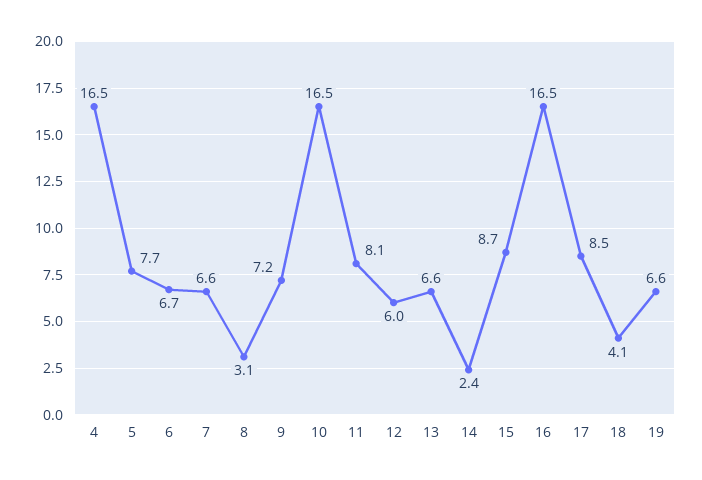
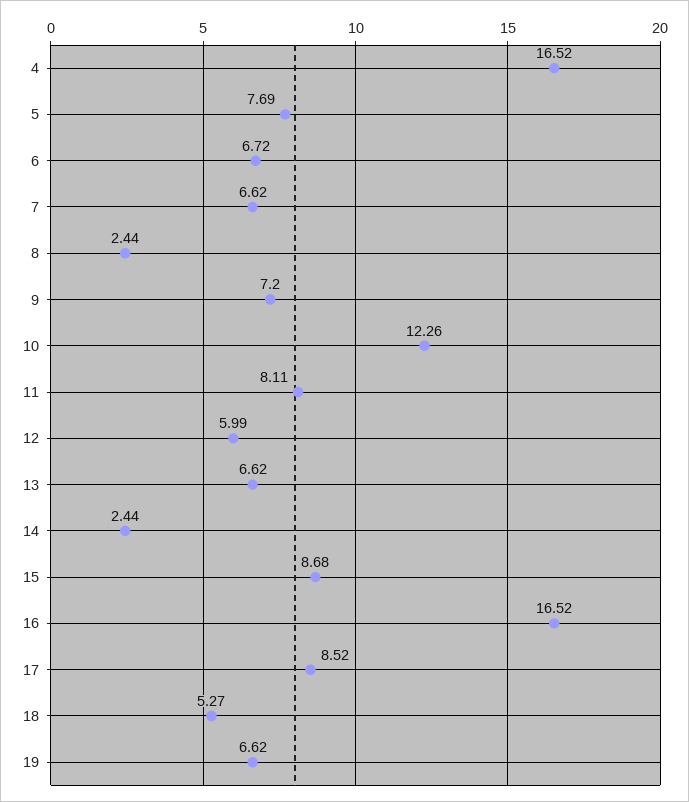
8: 3.1 -> 2.44
10: 16.5 -> 12.26
18: 4.1 -> 5.27

